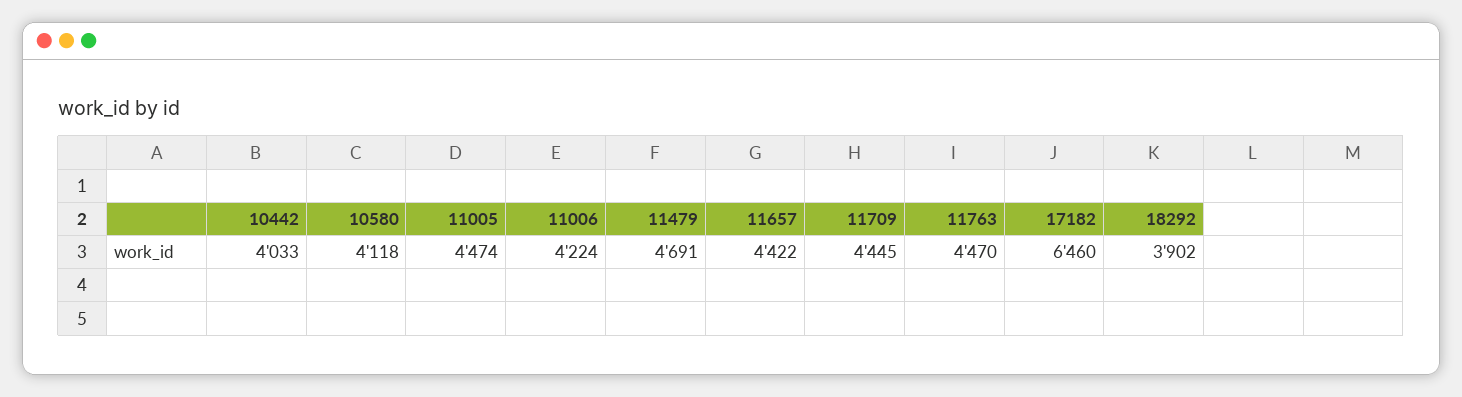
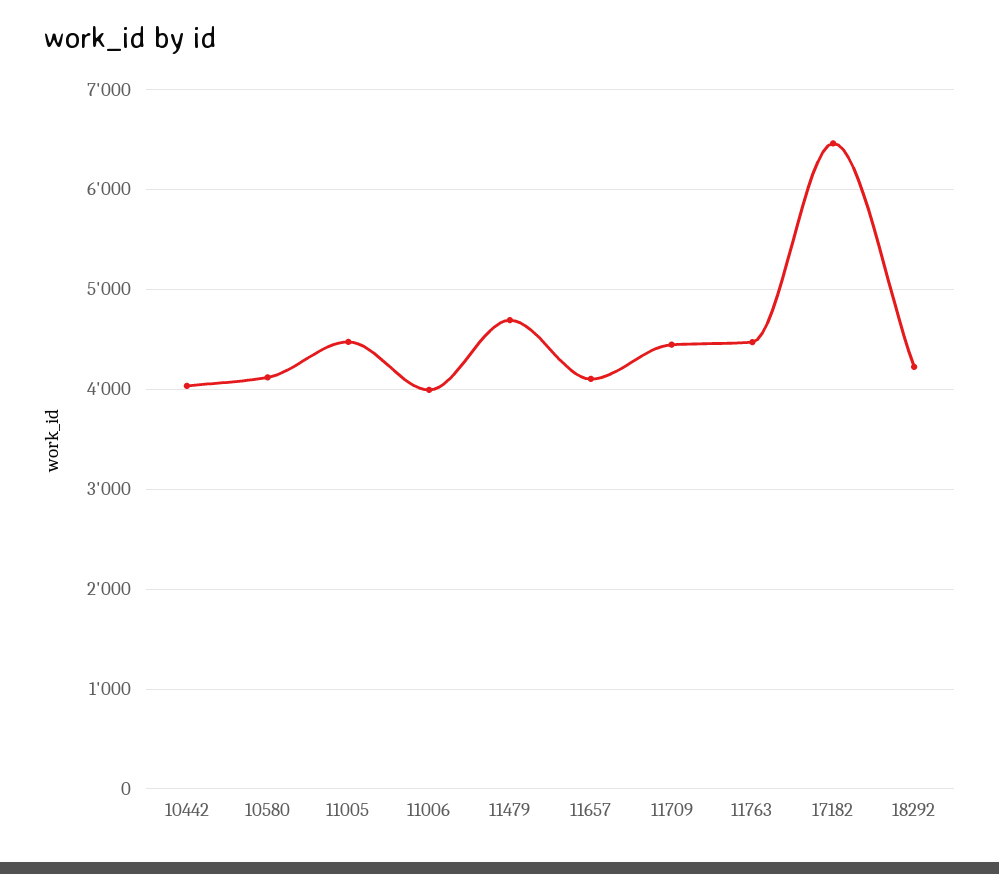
11006: 4224 -> 4000
11657: 4422 -> 4100
18292: 3902 -> 4200

